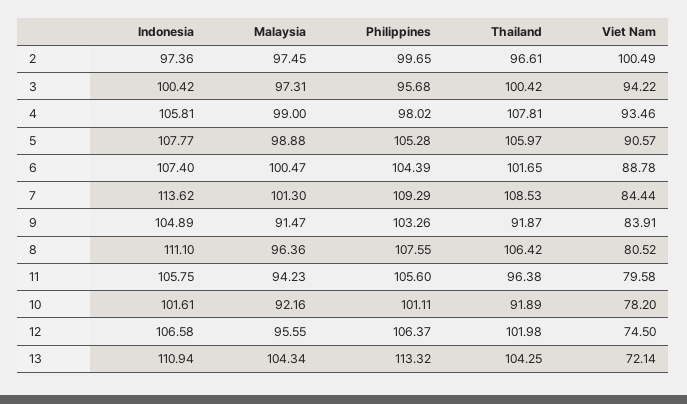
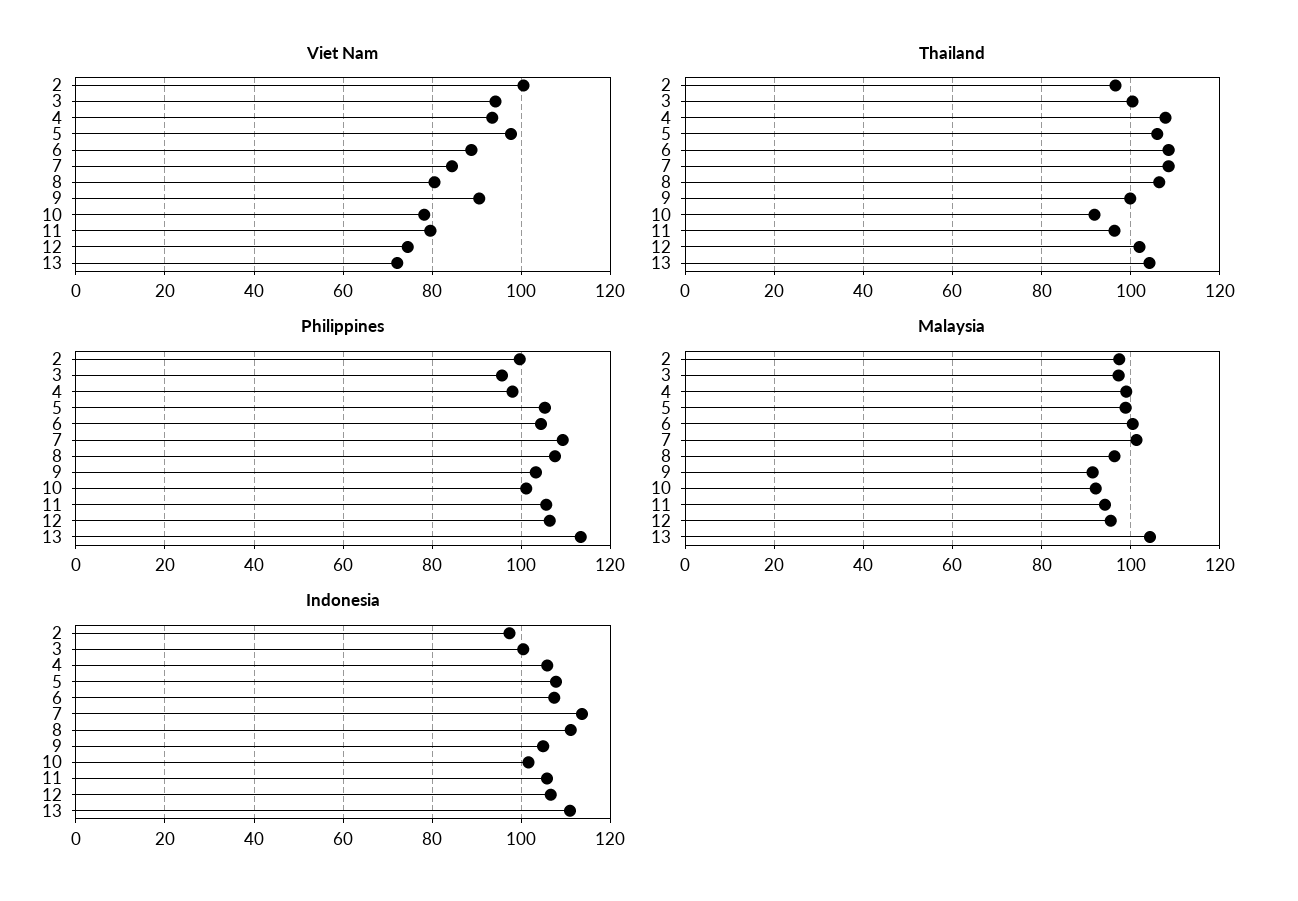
Viet Nam, 5: 90.57 -> 98
Thailand, 6: 101.65 -> 108
Thailand, 9: 91.87 -> 100
Viet Nam, 9: 83.91 -> 90

